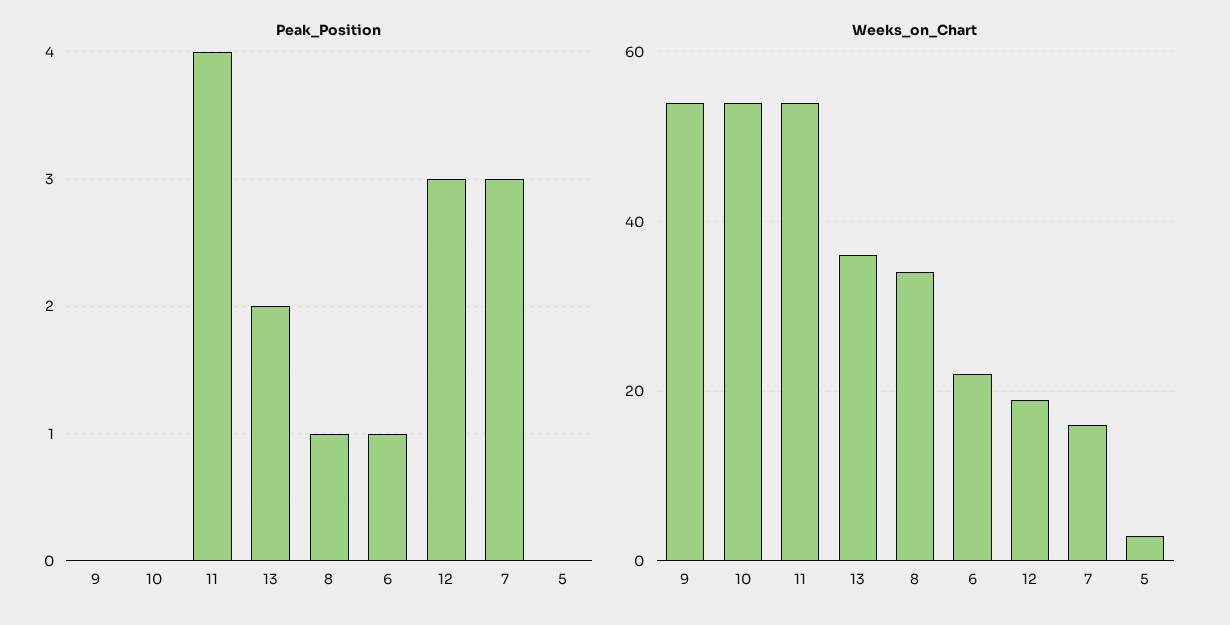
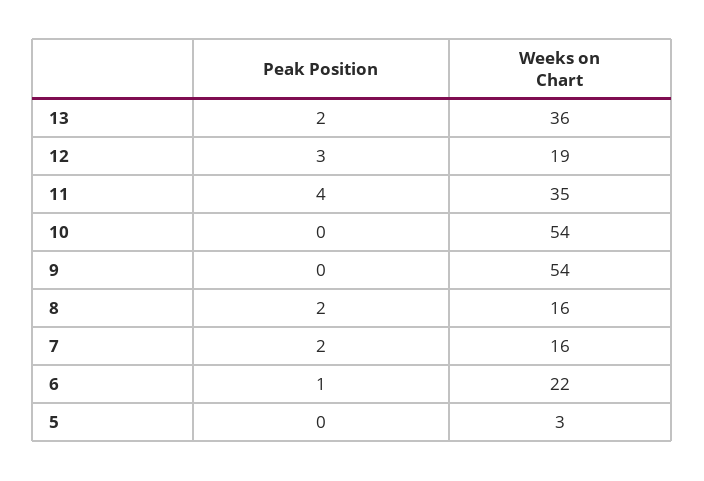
Peak_Position, 8: 1 -> 2
Peak_Position, 7: 3 -> 2
Weeks_on_Chart, 11: 55 -> 35
Weeks_on_Chart, 8: 35 -> 16

